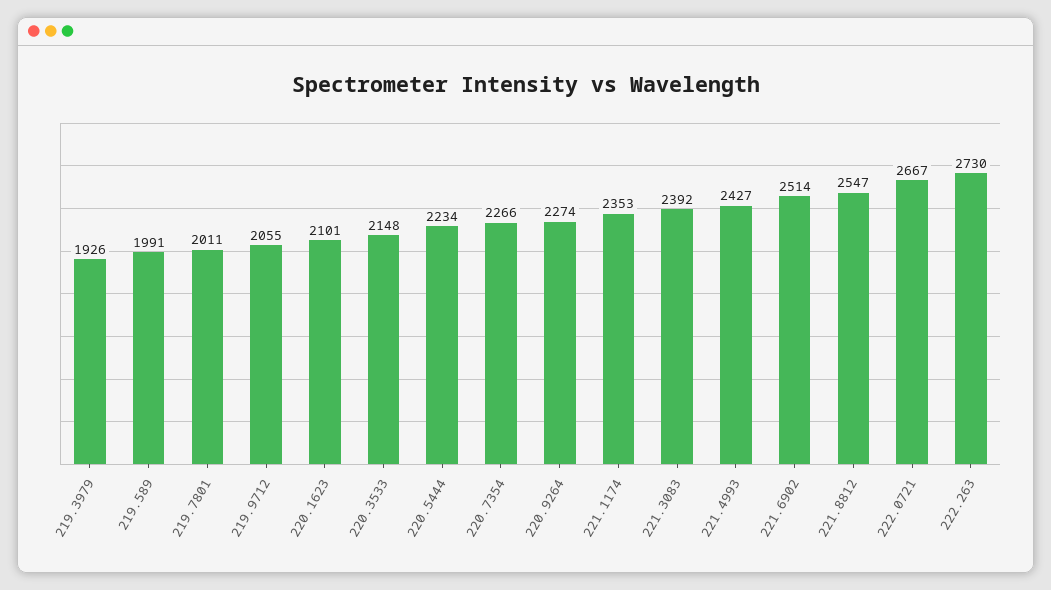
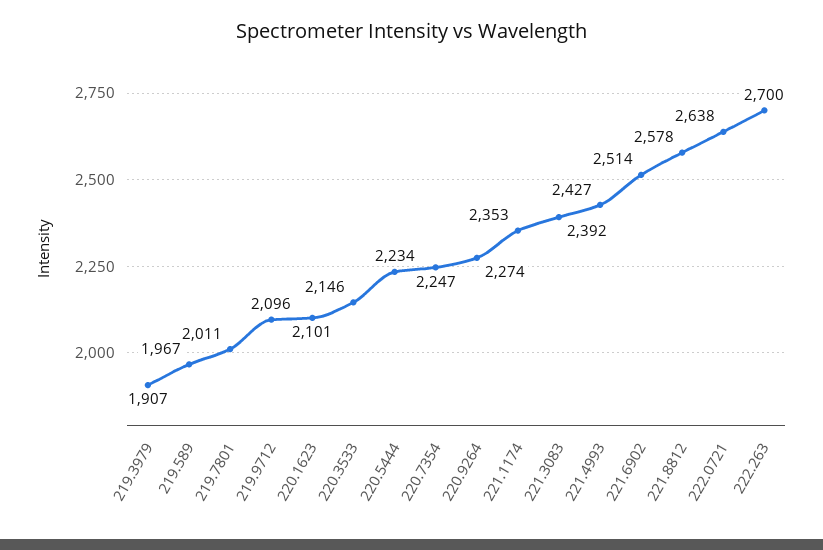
219.3979: 1926 -> 1907
219.589: 1991 -> 1967
219.9712: 2055 -> 2096
220.3533: 2148 -> 2146
220.7354: 2266 -> 2247
221.8812: 2547 -> 2578
222.0721: 2667 -> 2638
222.263: 2730 -> 2700

